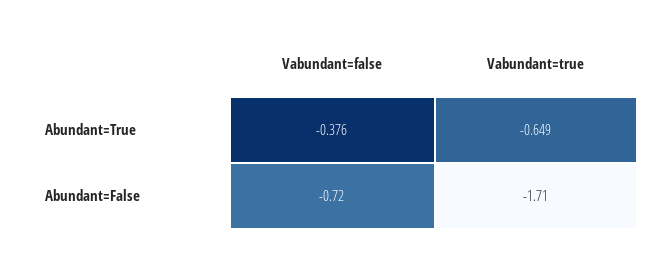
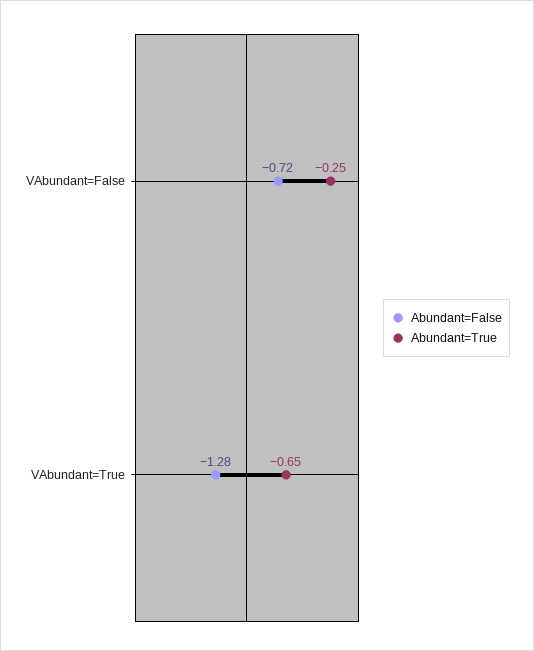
Abundant=True, Vabundant=false: -0.376 -> -0.25
Abundant=False, Vabundant=true: -1.71 -> -1.28

